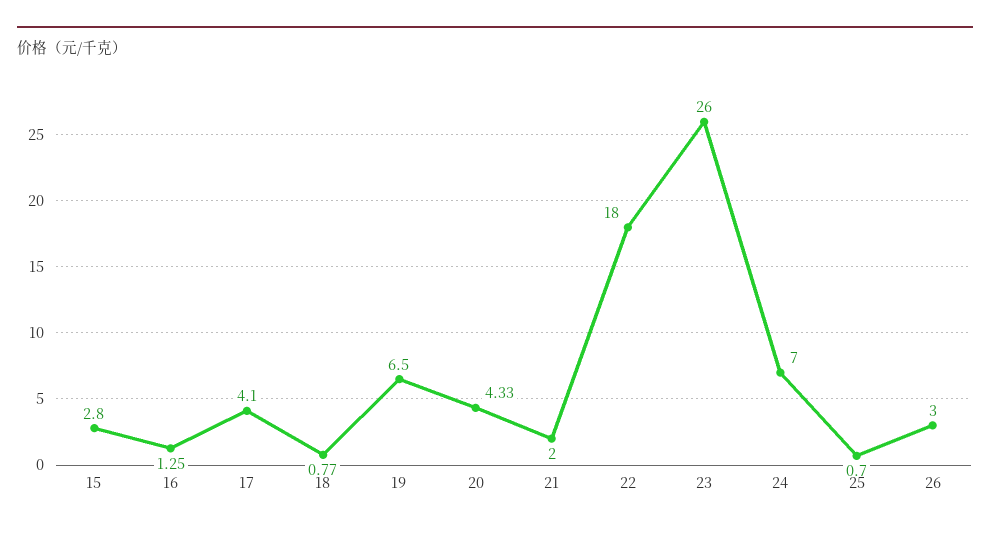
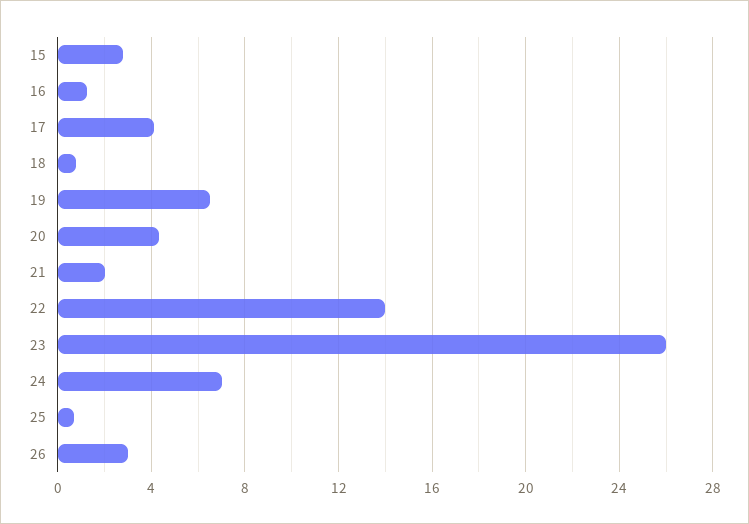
22: 18 -> 14

